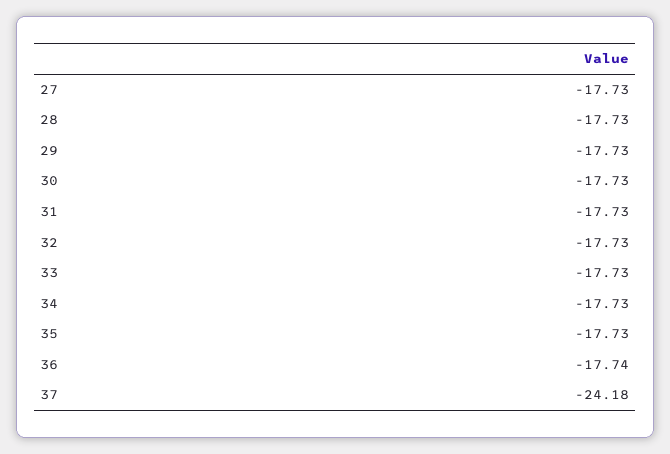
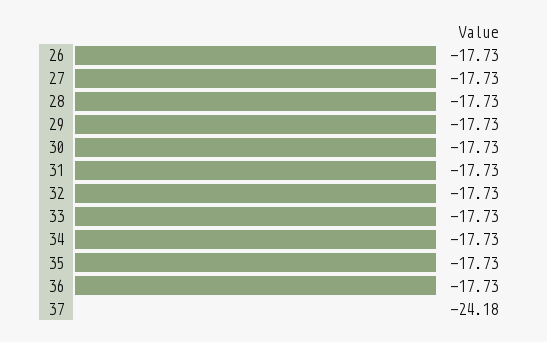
36: -17.74 -> -17.73
26: none -> -17.73

